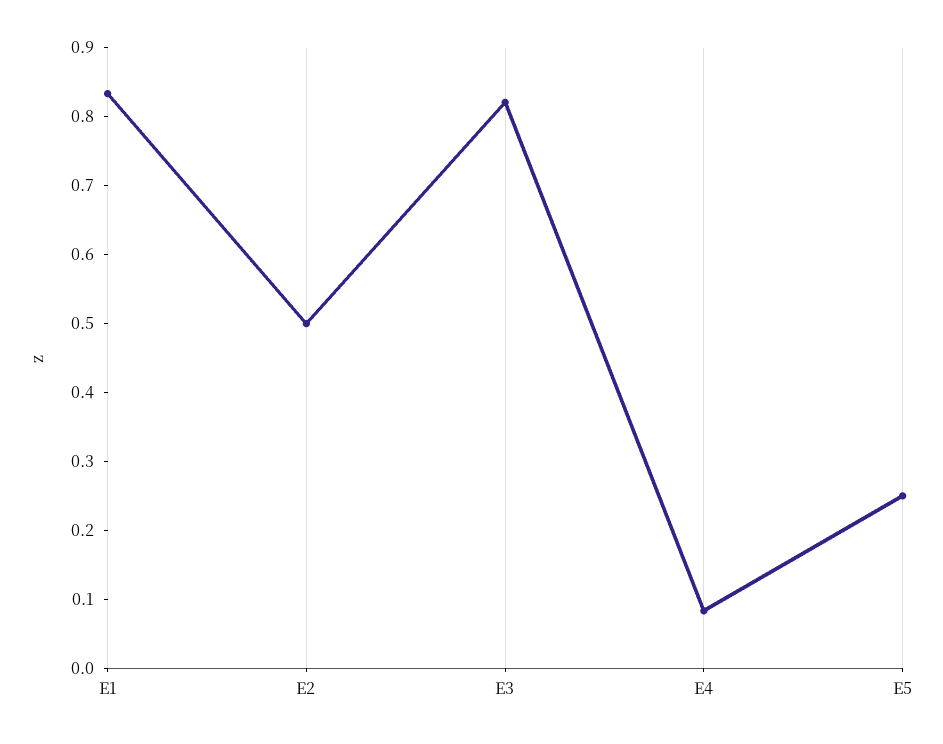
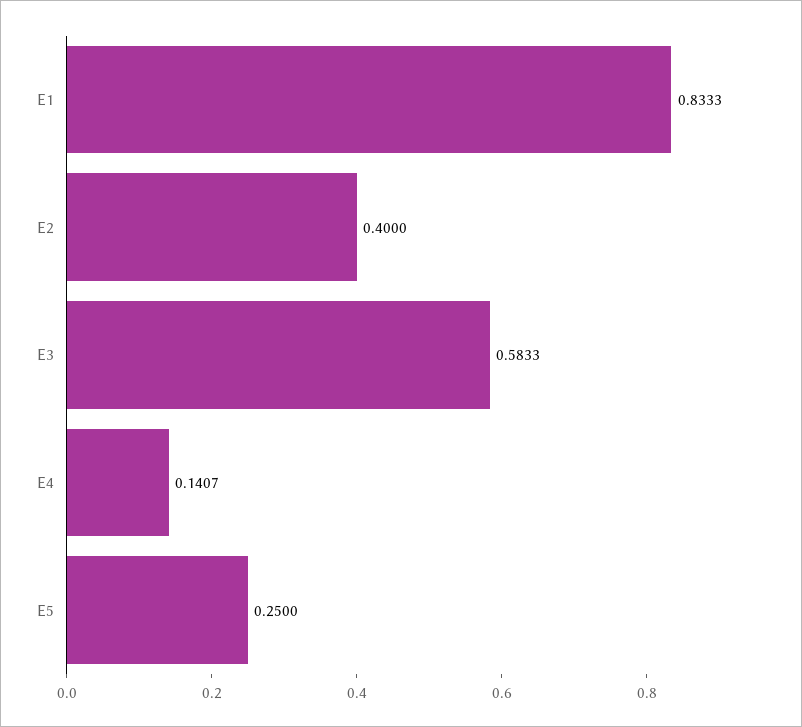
E2: 0.5 -> 0.4
E3: 0.82 -> 0.5833
E4: 0.08 -> 0.1407

